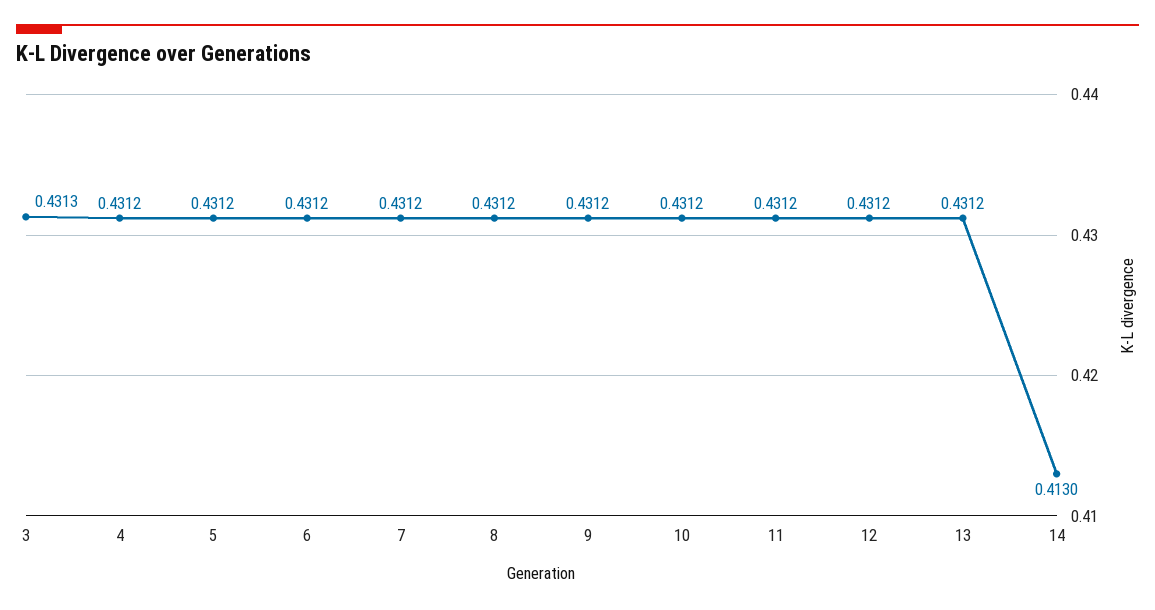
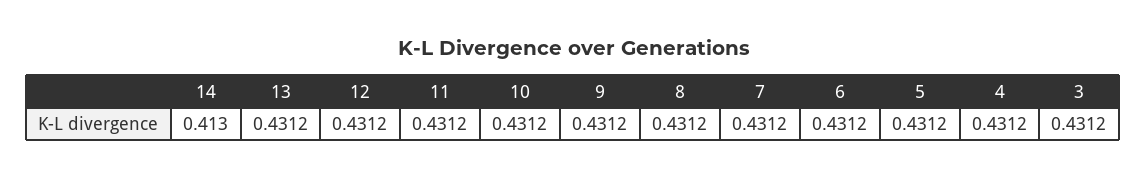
3: 0.4313 -> 0.4312

